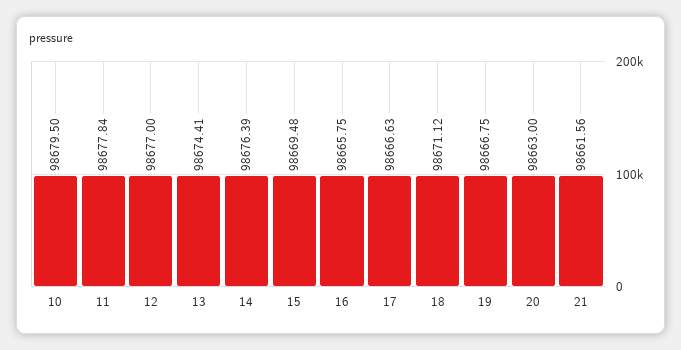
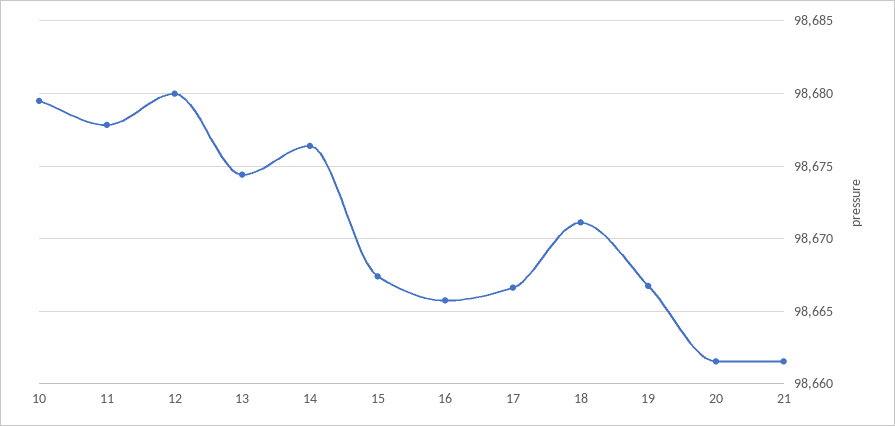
12: 98677 -> 98680
15: 98669.48 -> 98667.5
20: 98663 -> 98661.5

